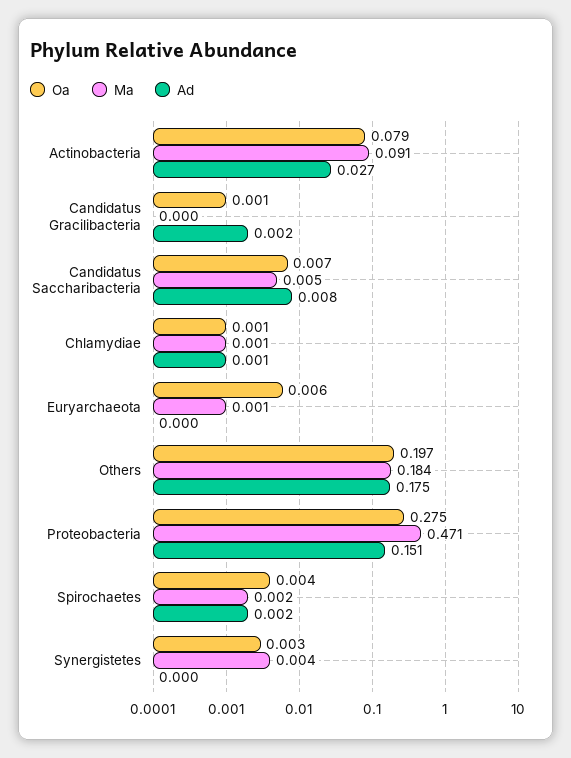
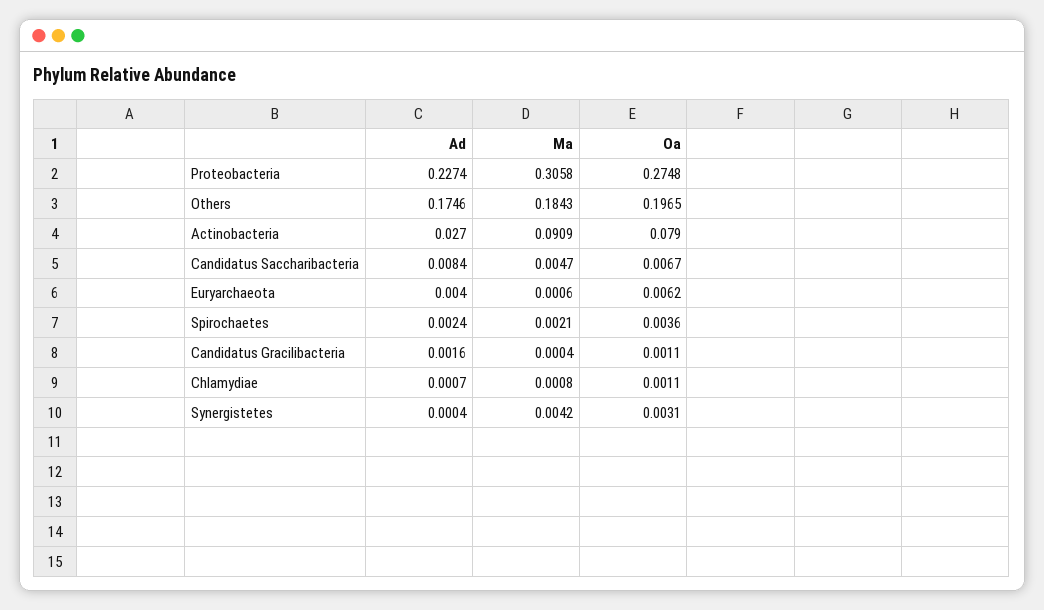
Ad, Euryarchaeota: 0 -> 0.004
Ma, Proteobacteria: 0.471 -> 0.3058
Ad, Proteobacteria: 0.151 -> 0.2274

